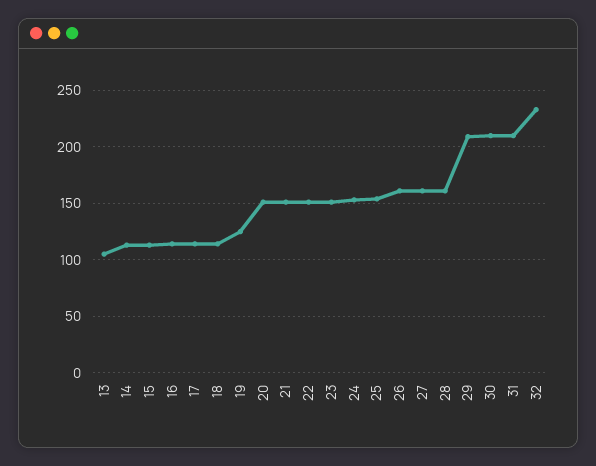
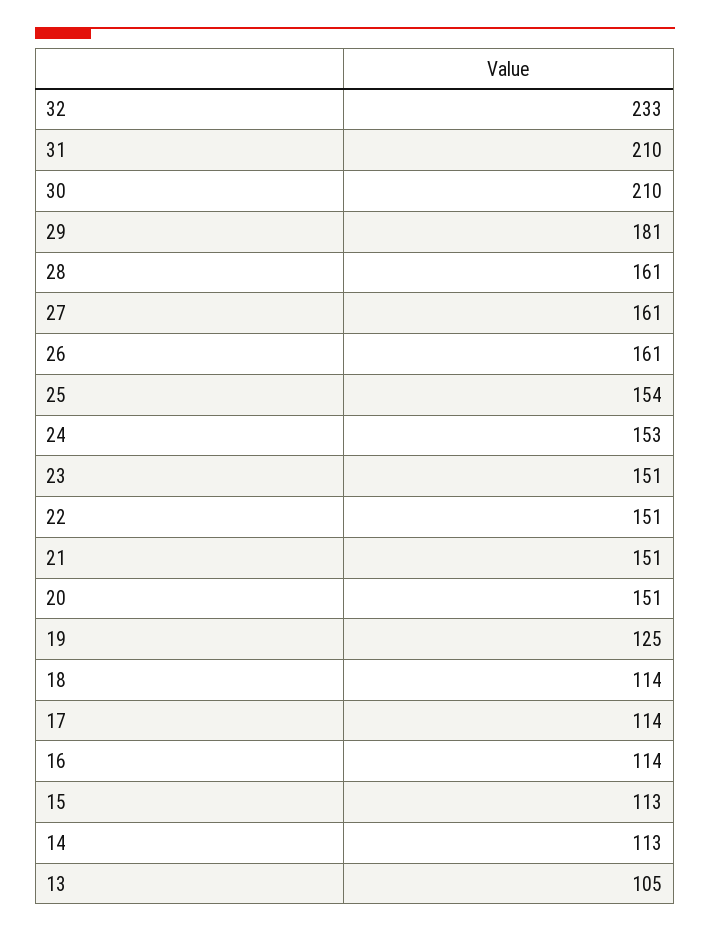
29: 210 -> 181

